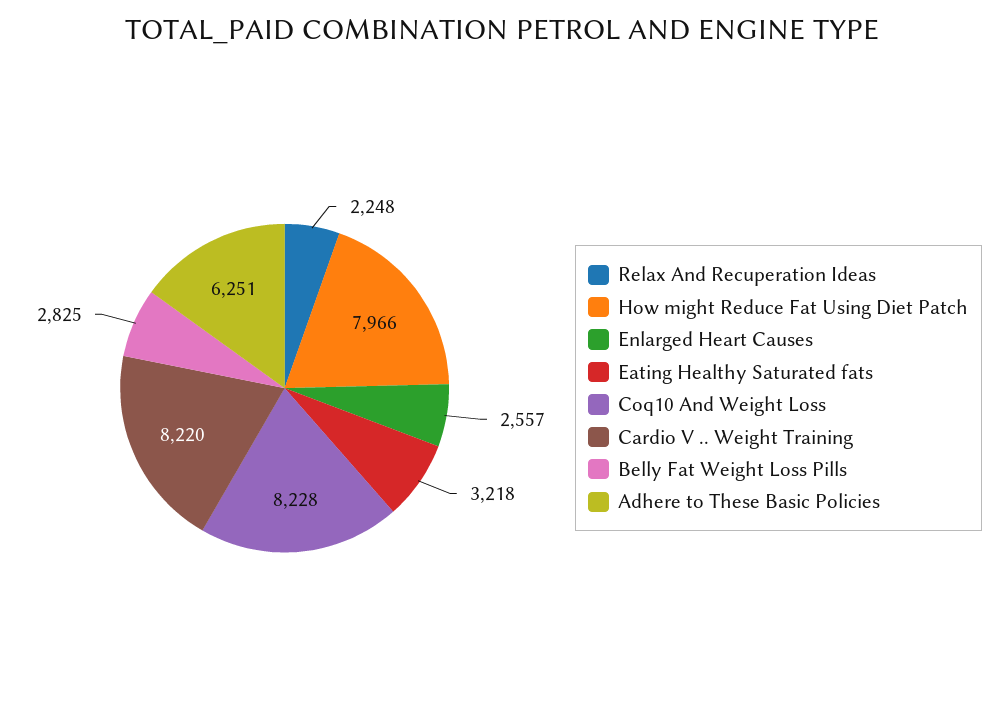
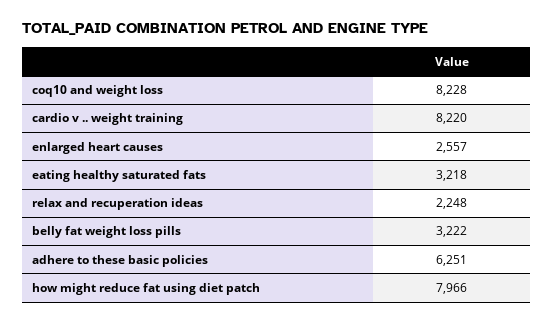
Belly Fat Weight Loss Pills: 2825 -> 3222

